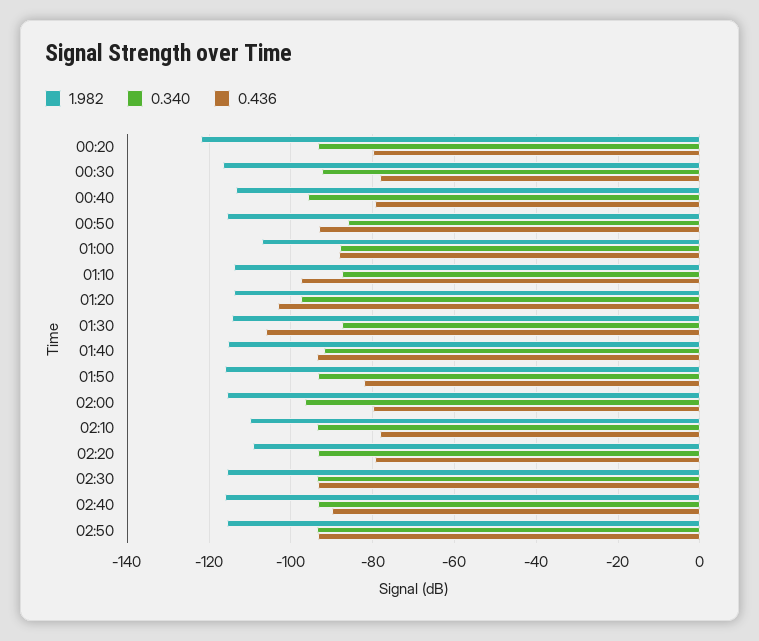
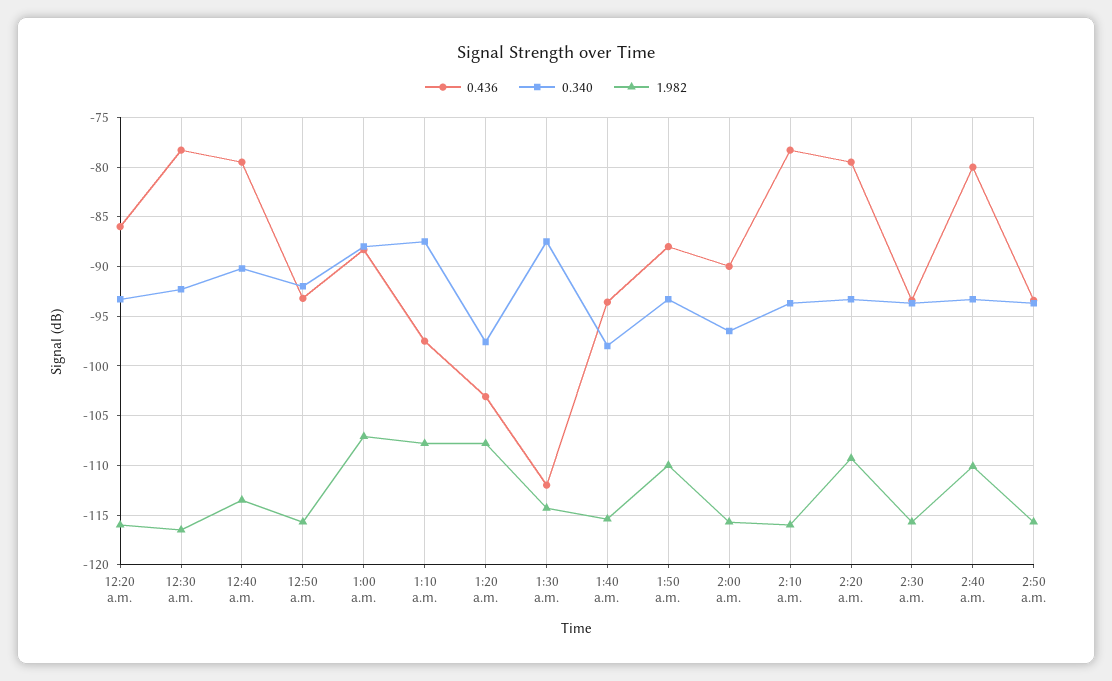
1.982, 00:20: -122 -> -116
0.436, 00:20: -80 -> -86
0.340, 00:40: -96 -> -90
0.340, 00:50: -86 -> -92
1.982, 01:10: -114 -> -108
1.982, 01:20: -114 -> -108
0.436, 01:30: -106 -> -112
0.340, 01:40: -92 -> -98
1.982, 01:50: -116 -> -110
0.436, 01:50: -82 -> -88
0.436, 02:00: -80 -> -90
1.982, 02:10: -110 -> -116
1.982, 02:40: -116 -> -110
0.436, 02:40: -90 -> -80

